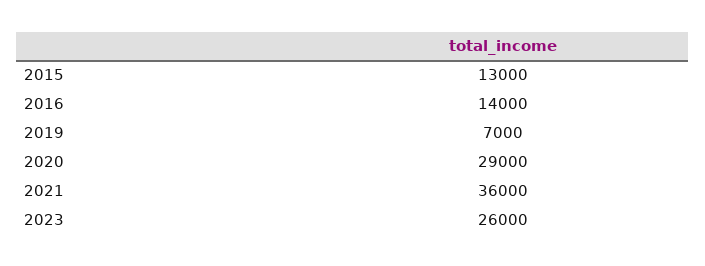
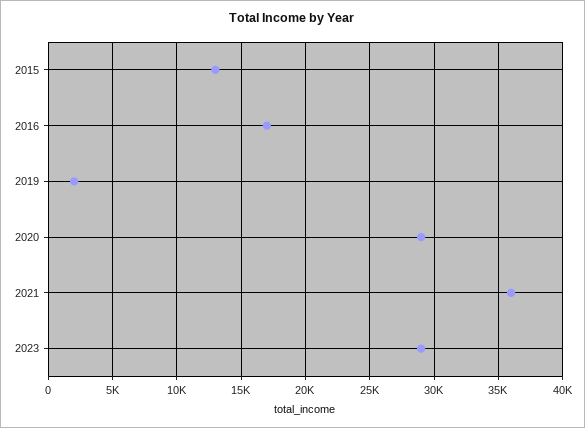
2016: 14000 -> 17000
2019: 7000 -> 2000
2023: 26000 -> 29000

